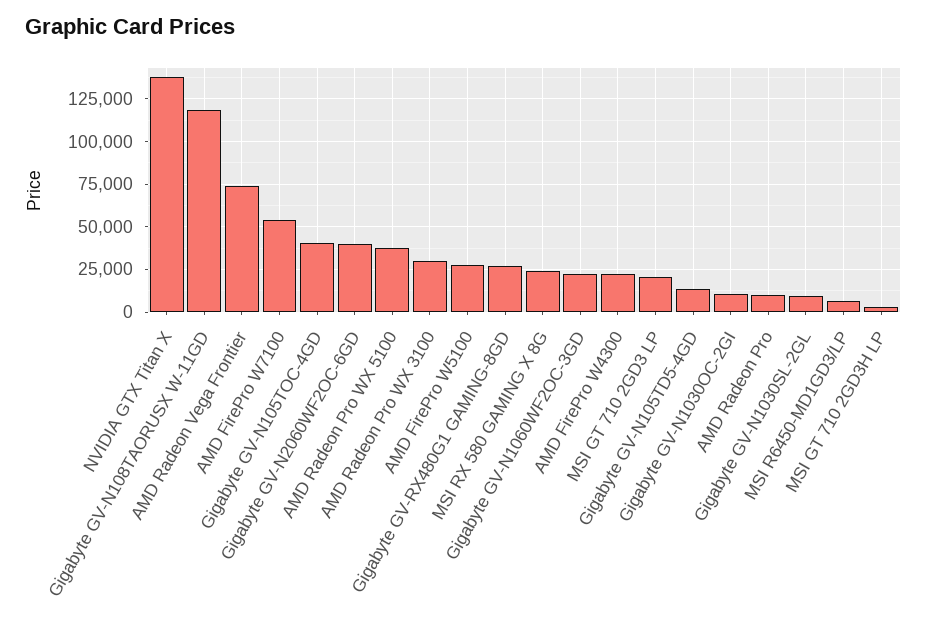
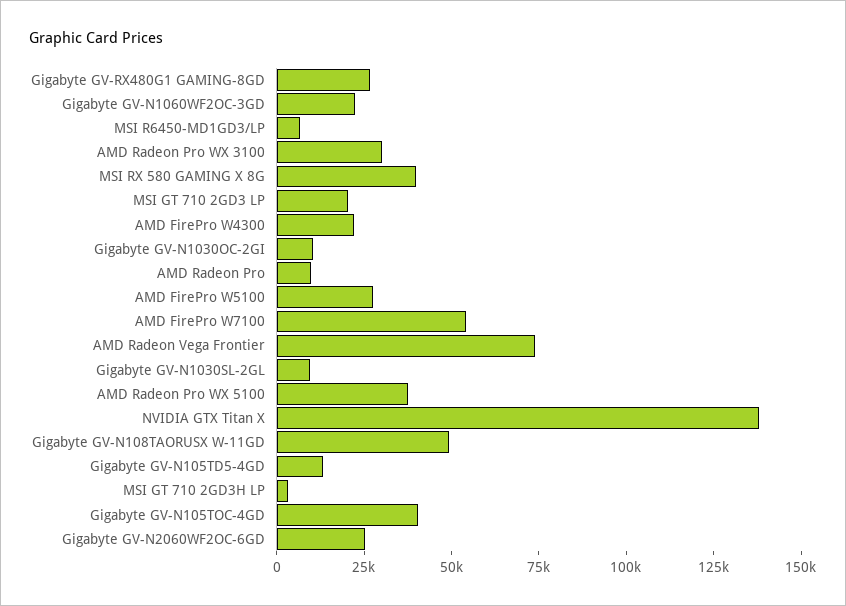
Gigabyte GV-N108TAORUSX W-11GD: 120000 -> 50000
Gigabyte GV-N2060WF2OC-6GD: 40000 -> 25000
MSI RX 580 GAMING X 8G: 25000 -> 40000

